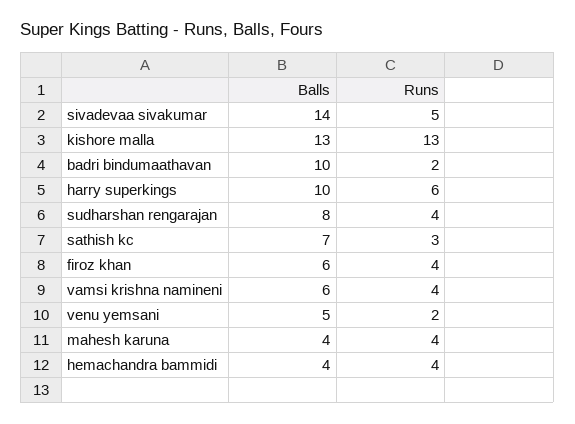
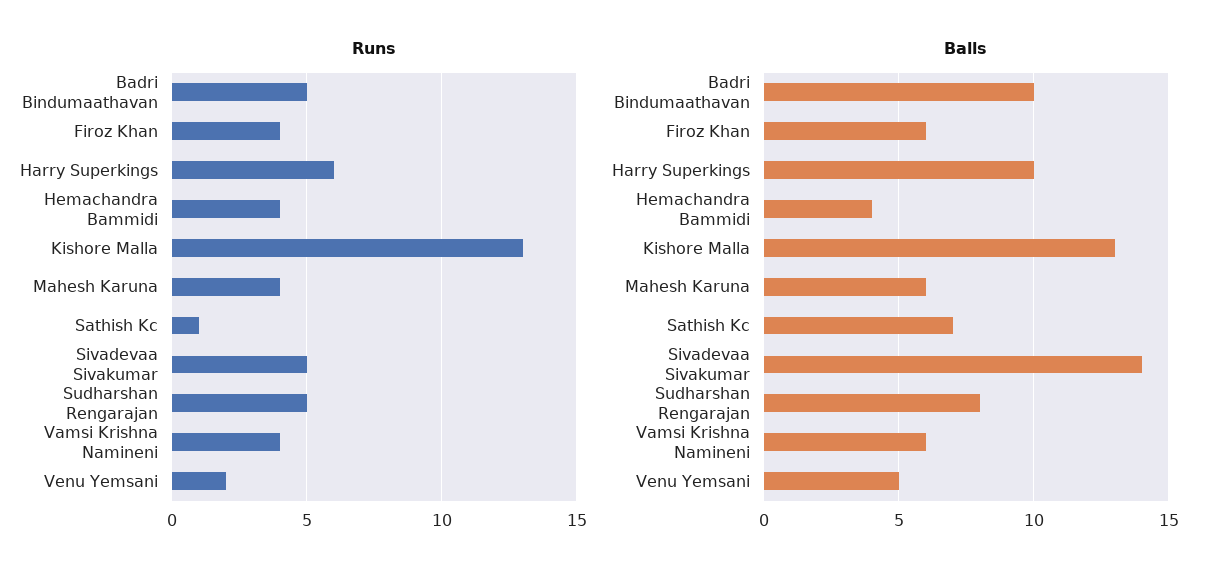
Runs, badri bindumaathavan: 2 -> 5
Runs, sudharshan rengarajan: 4 -> 5
Runs, sathish kc: 3 -> 1
Balls, mahesh karuna: 4 -> 6

